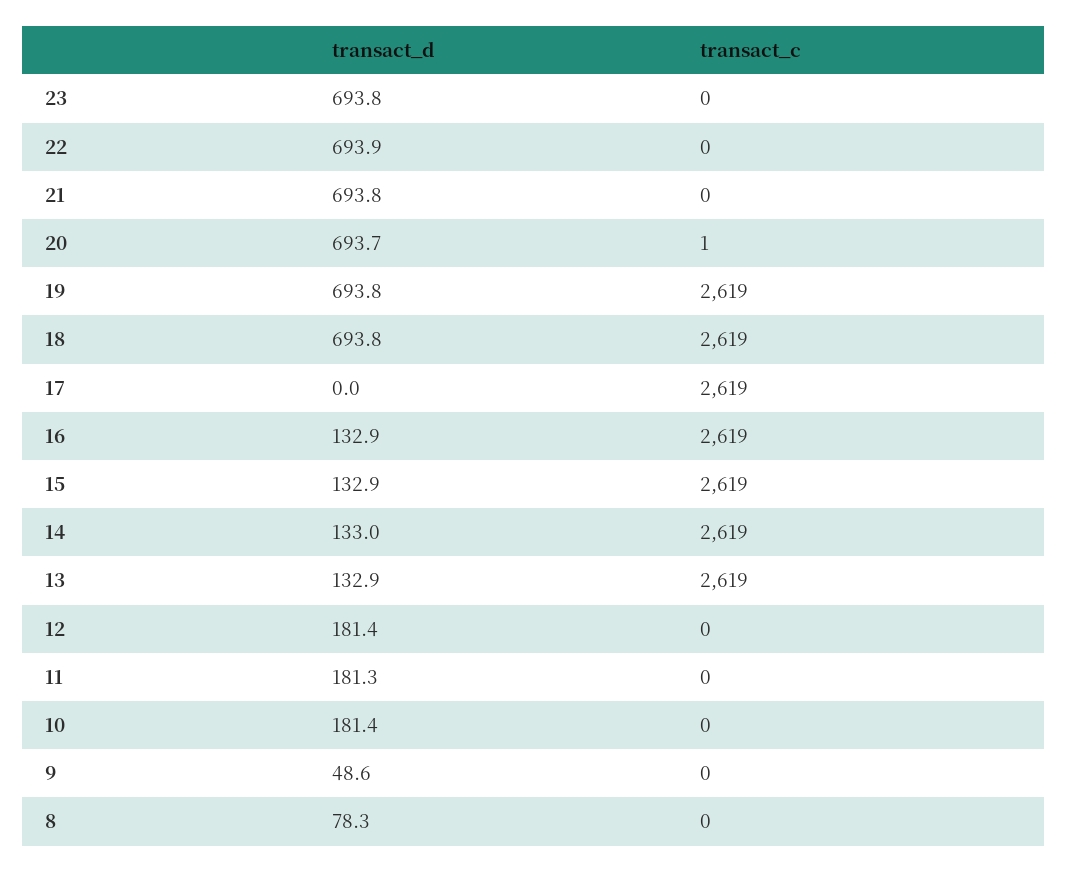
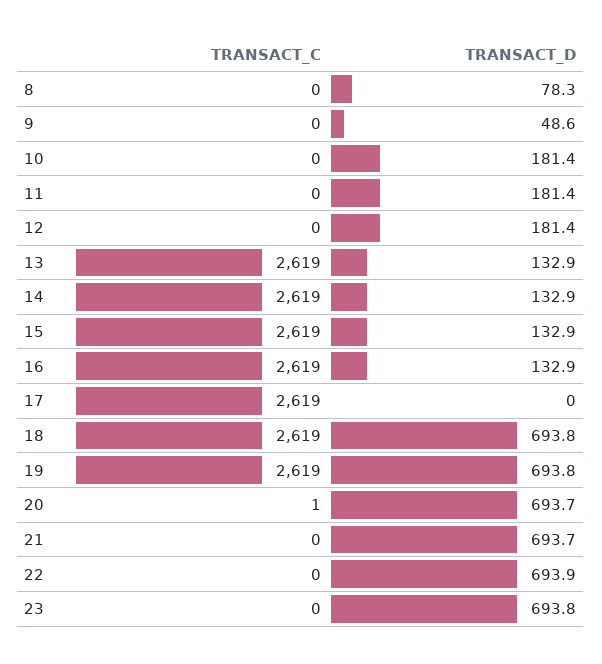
transact_d, 21: 693.8 -> 693.7
transact_d, 14: 133 -> 132.9
transact_d, 11: 181.3 -> 181.4

